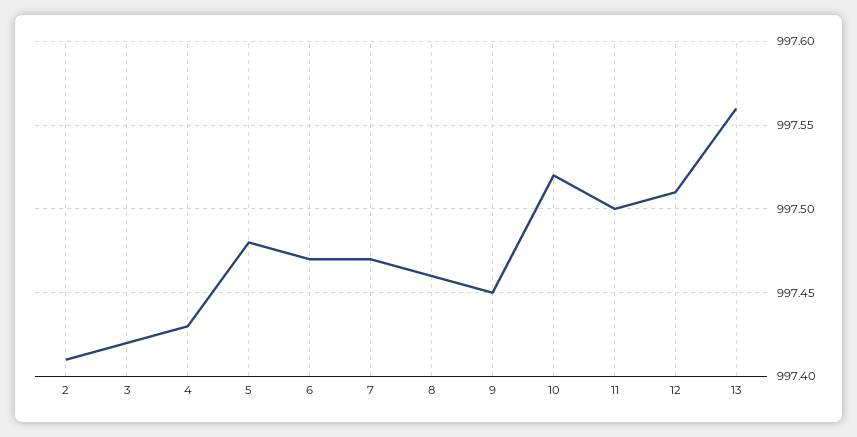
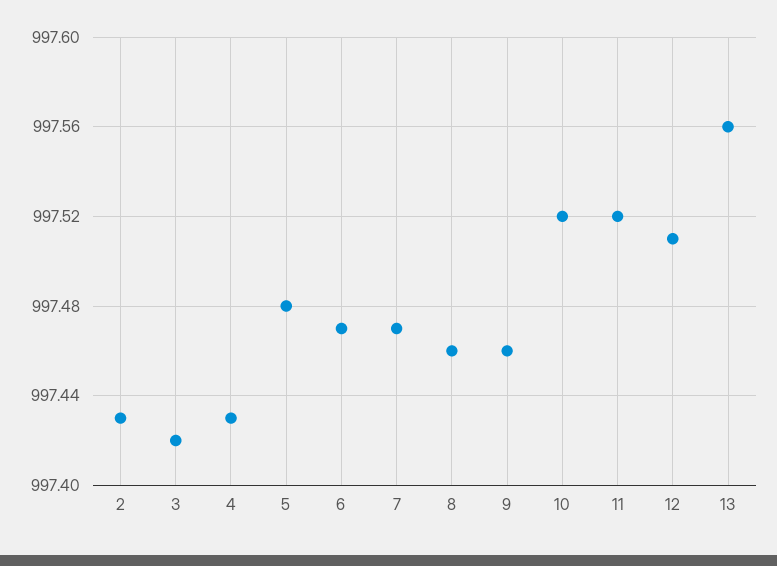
2: 997.41 -> 997.43
9: 997.45 -> 997.46
11: 997.5 -> 997.52

